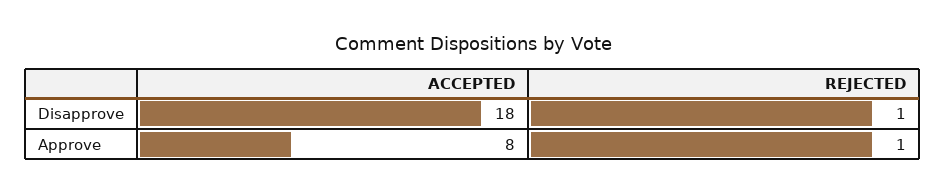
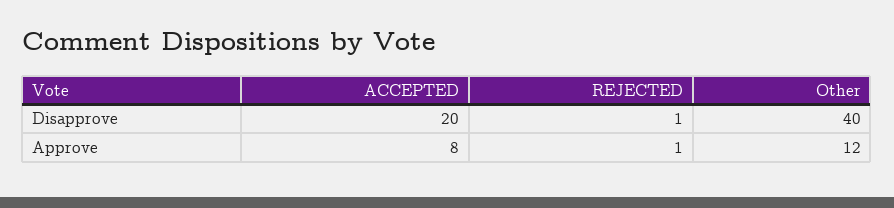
ACCEPTED, Disapprove: 18 -> 20
Other, Disapprove: none -> 40
Other, Approve: none -> 12

